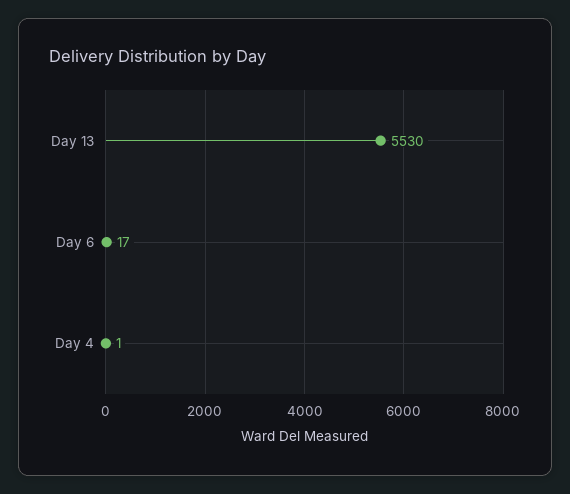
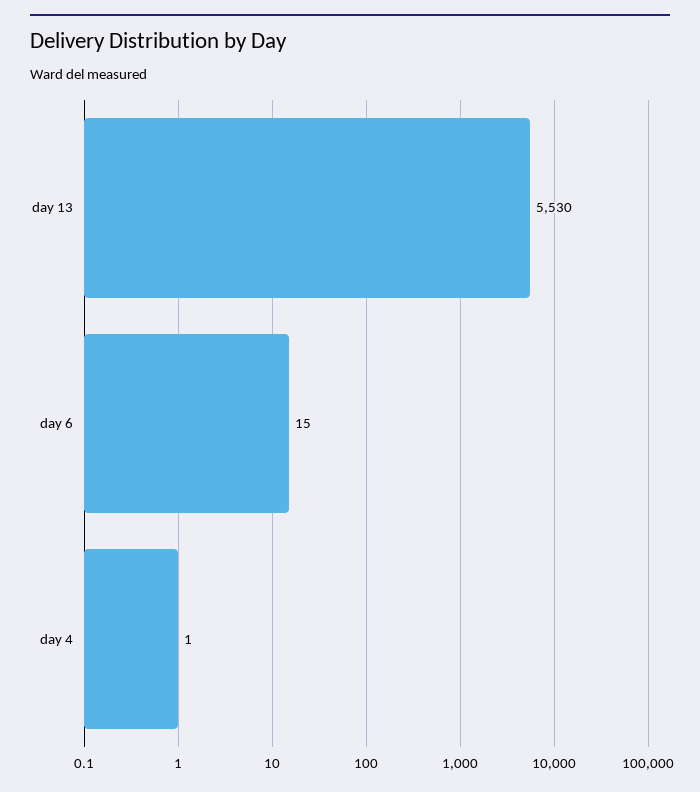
Day 6: 17 -> 15

